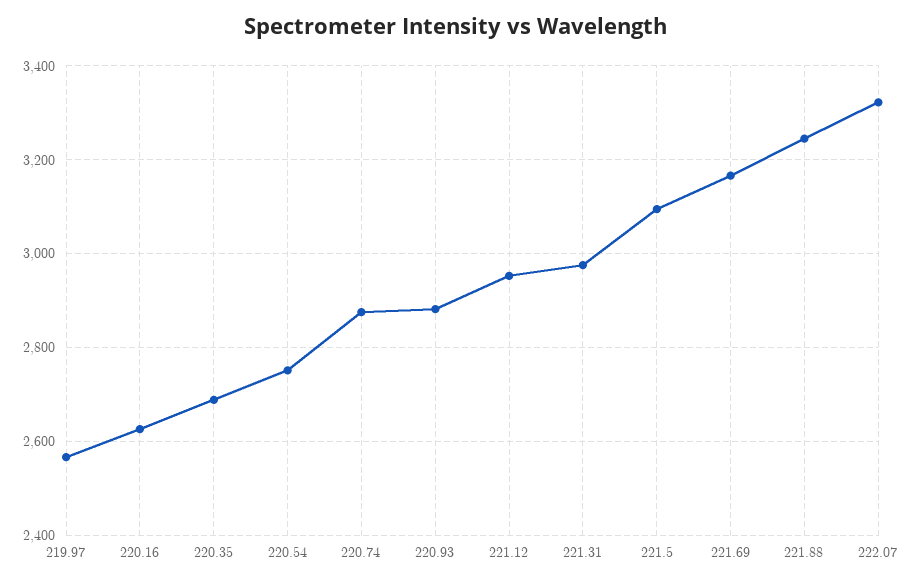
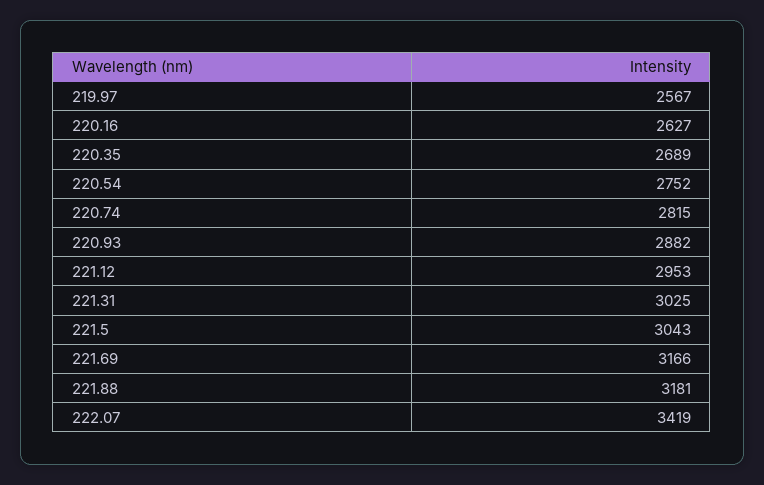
220.74: 2880 -> 2815
221.31: 2980 -> 3025
221.5: 3100 -> 3043
221.88: 3240 -> 3181
222.07: 3320 -> 3419

